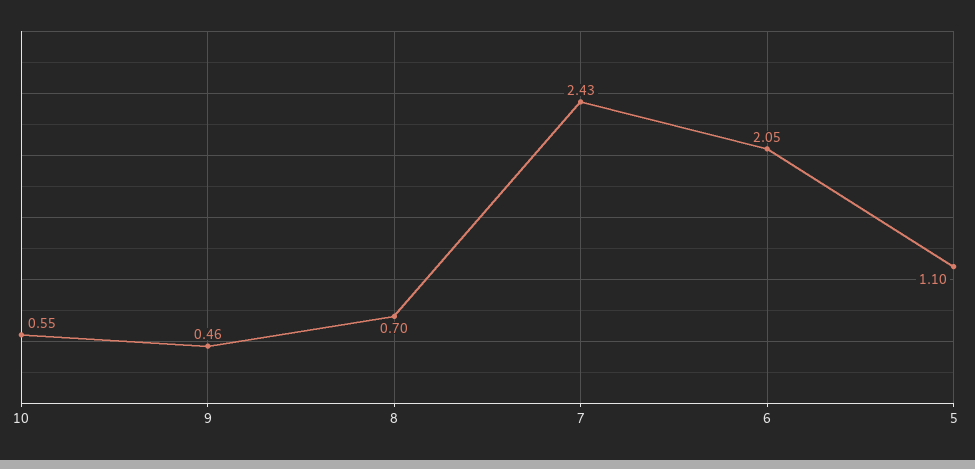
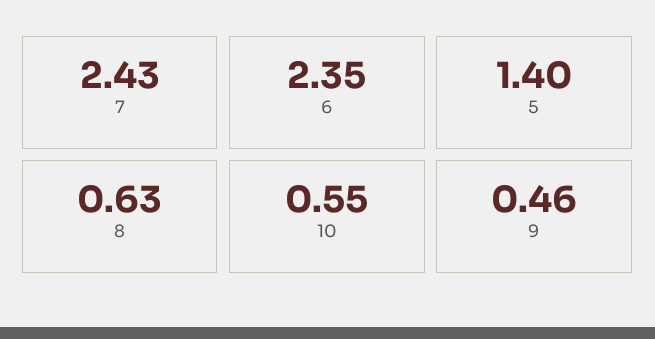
8: 0.7 -> 0.63
6: 2.05 -> 2.35
5: 1.1 -> 1.4

